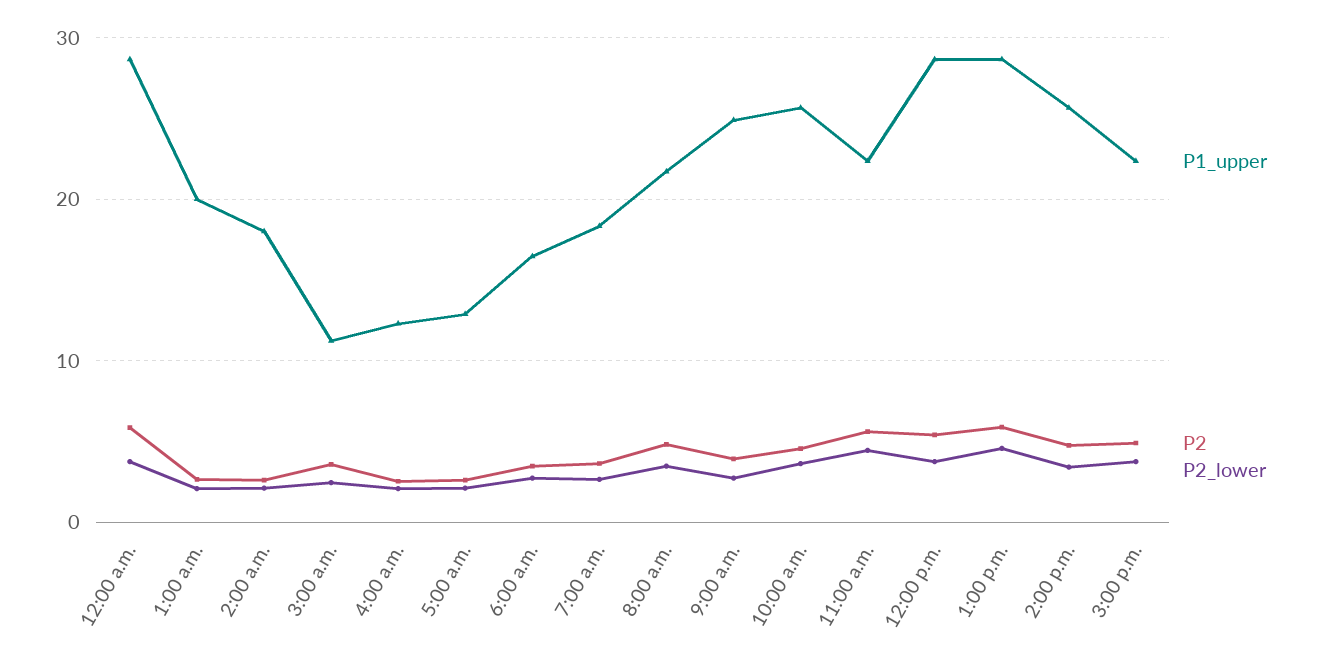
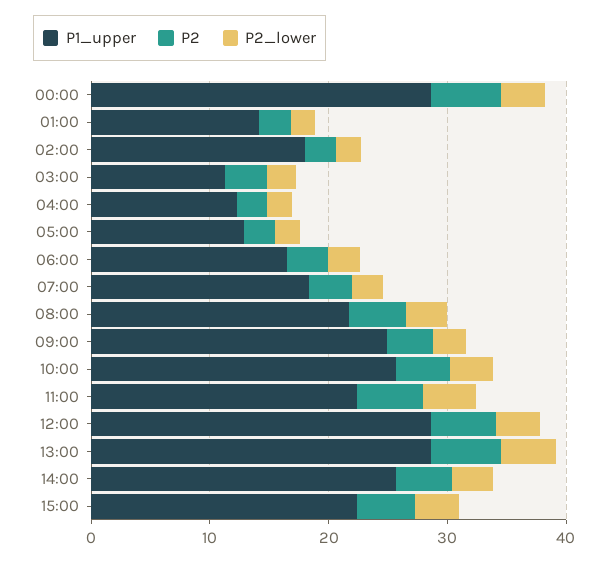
P1_upper, 1:00 a.m.: 20 -> 14

